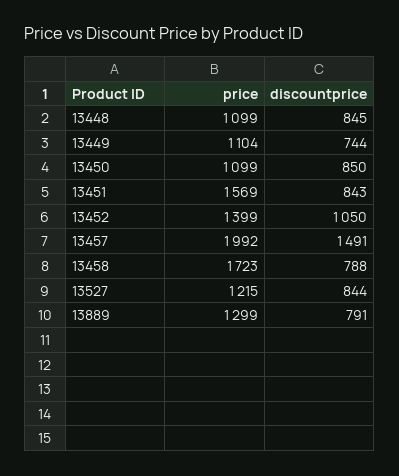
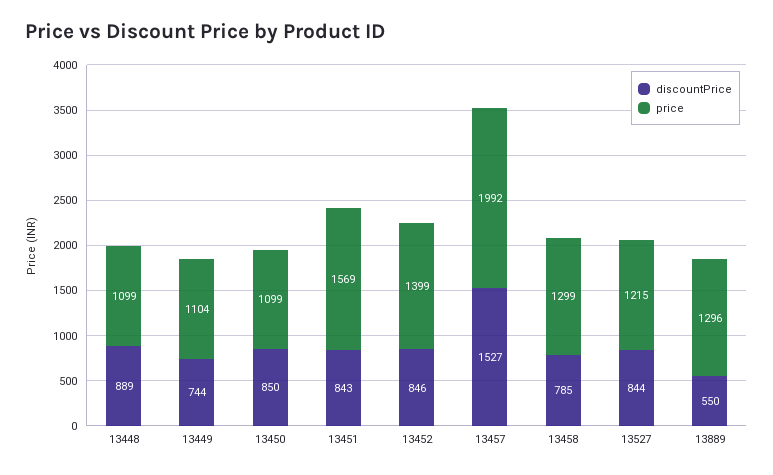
discountprice, 13448: 845 -> 889
discountprice, 13452: 1050 -> 846
discountprice, 13457: 1491 -> 1527
price, 13458: 1723 -> 1299
discountprice, 13458: 788 -> 785
price, 13889: 1299 -> 1296
discountprice, 13889: 791 -> 550

